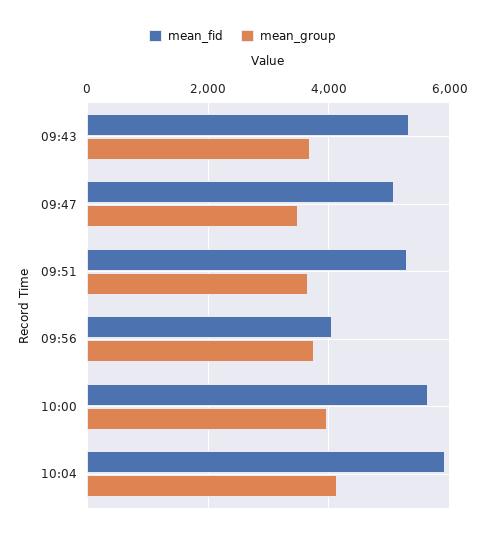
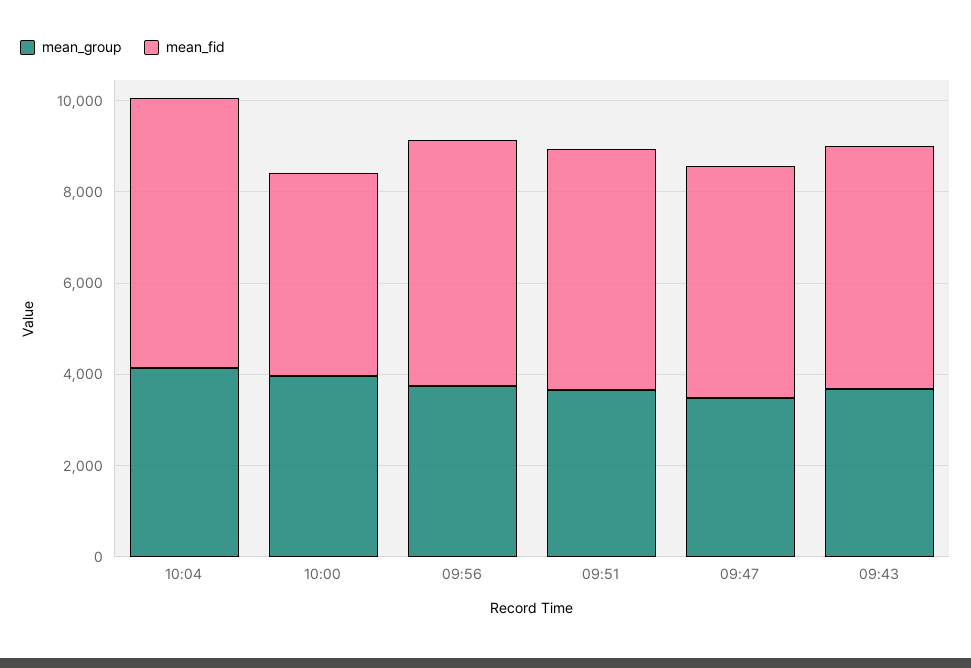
mean_fid, 09:56: 4000 -> 5500
mean_fid, 10:00: 5600 -> 4500

